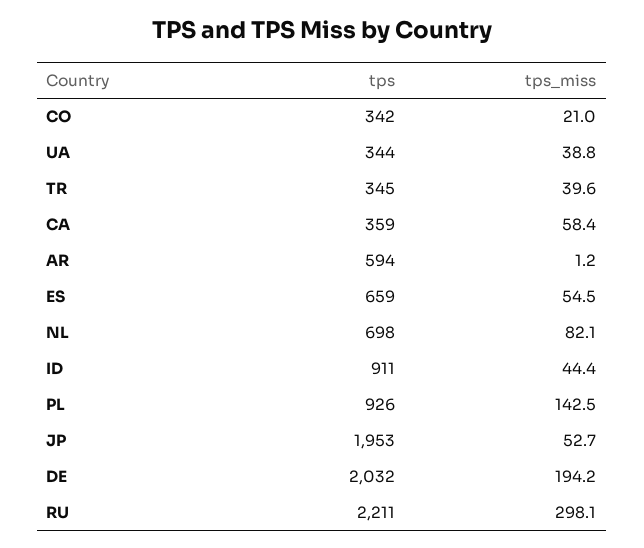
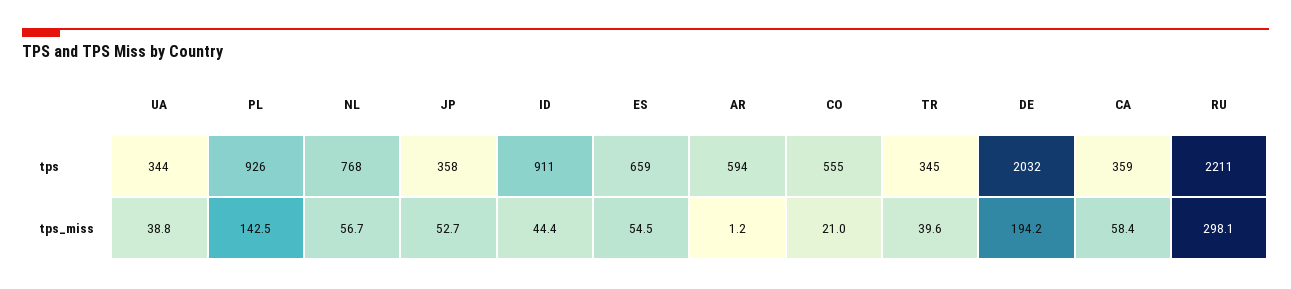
tps, CO: 342 -> 555
tps, NL: 698 -> 768
tps_miss, NL: 82.1 -> 56.7
tps, JP: 1953 -> 358

